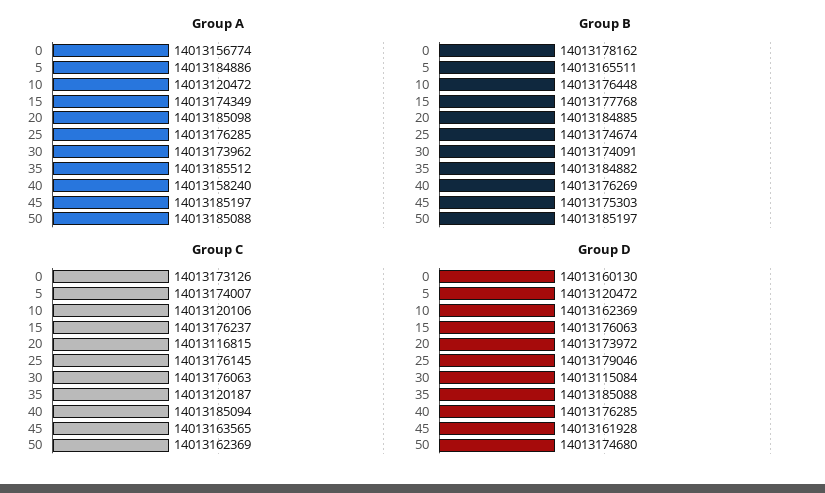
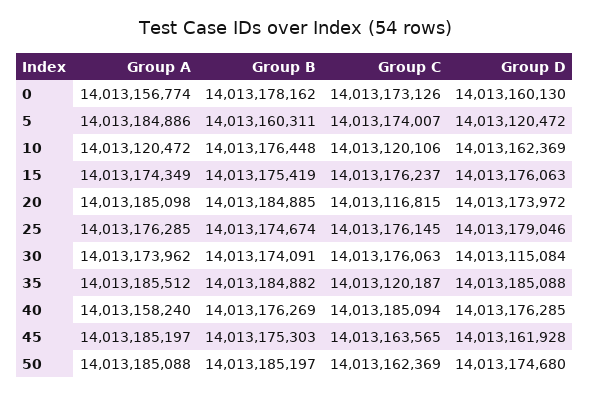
Group B, 5: 14013165511 -> 14013160311
Group B, 15: 14013177768 -> 14013175419

